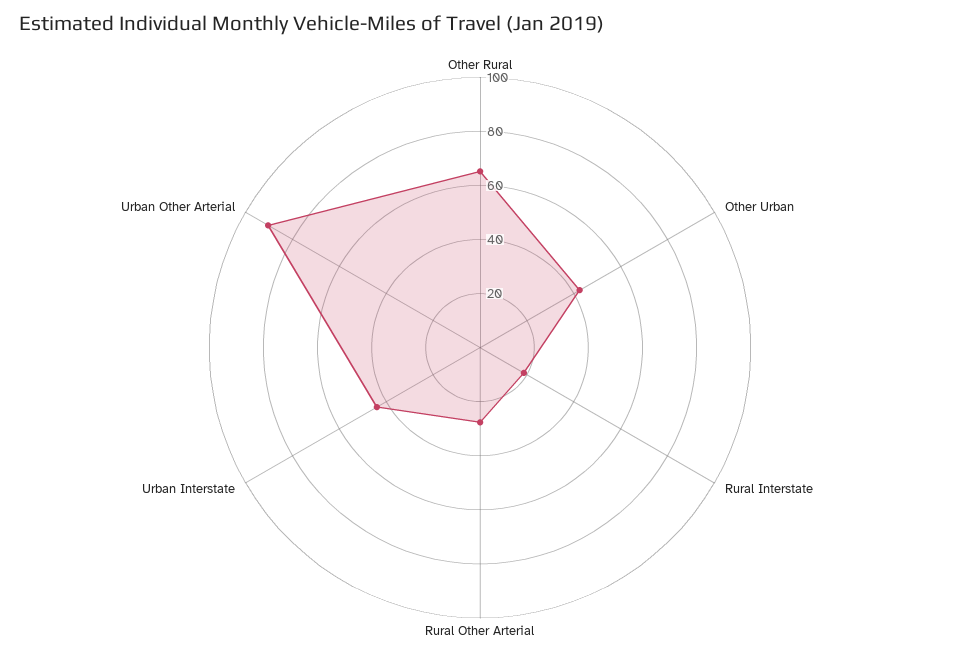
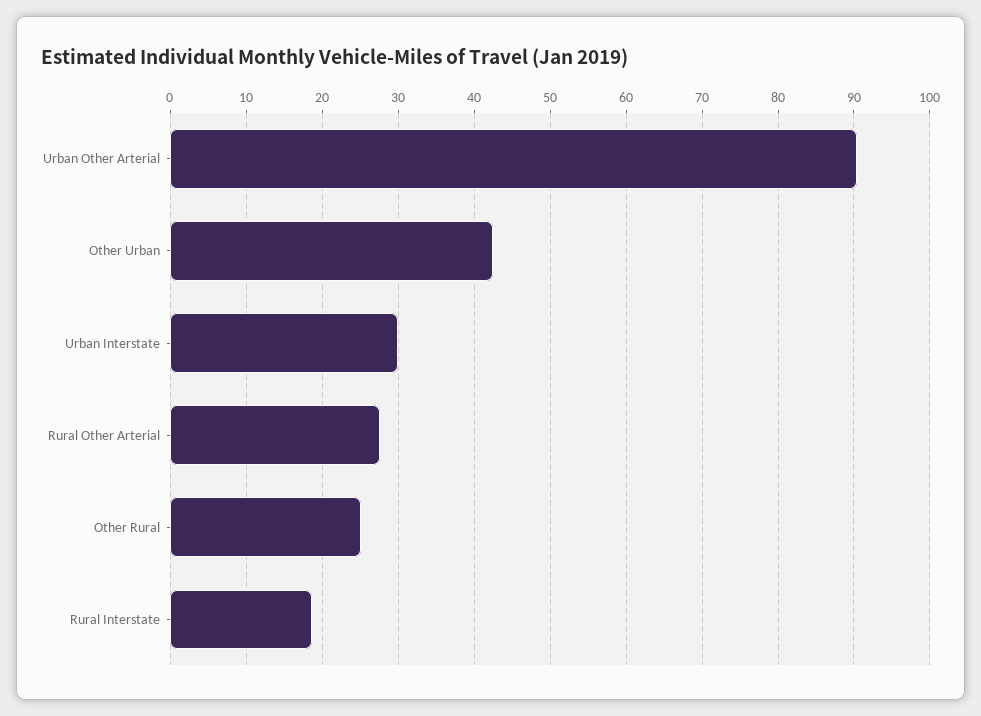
Other Rural: 65 -> 25
Urban Interstate: 45 -> 30

